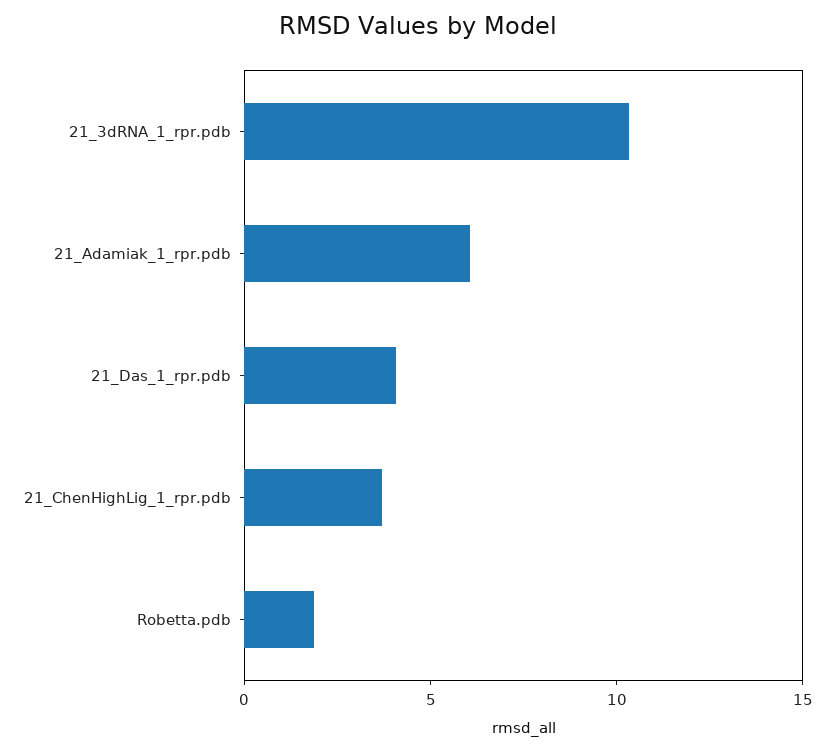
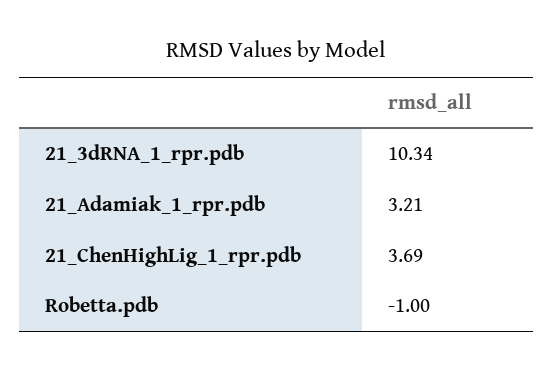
21_Adamiak_1_rpr.pdb: 6 -> 3.21
21_Das_1_rpr.pdb: 4 -> none
Robetta.pdb: 2 -> -1

